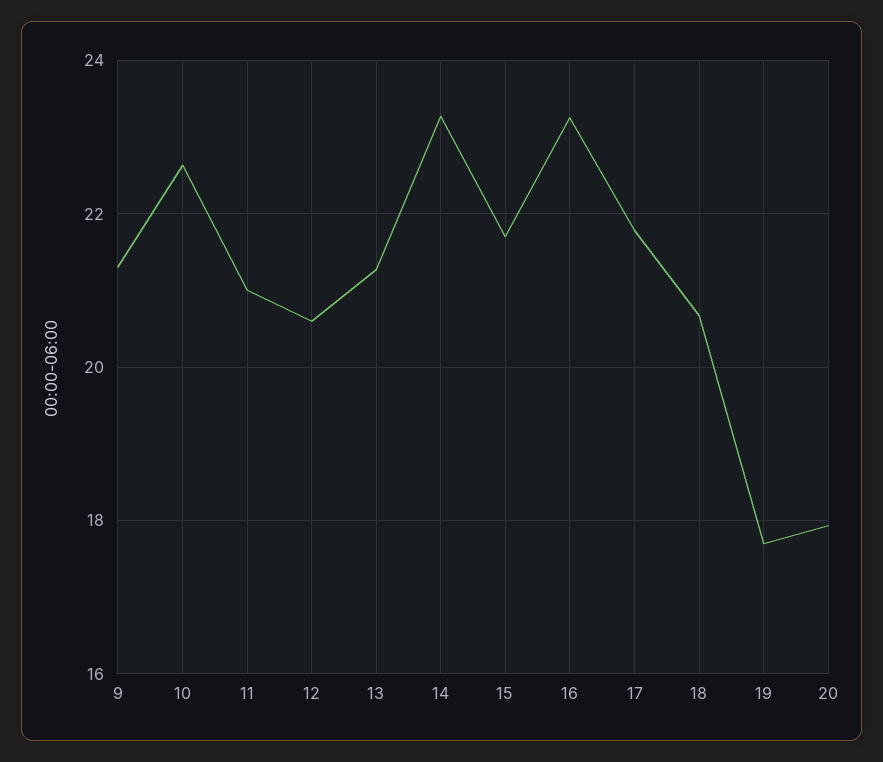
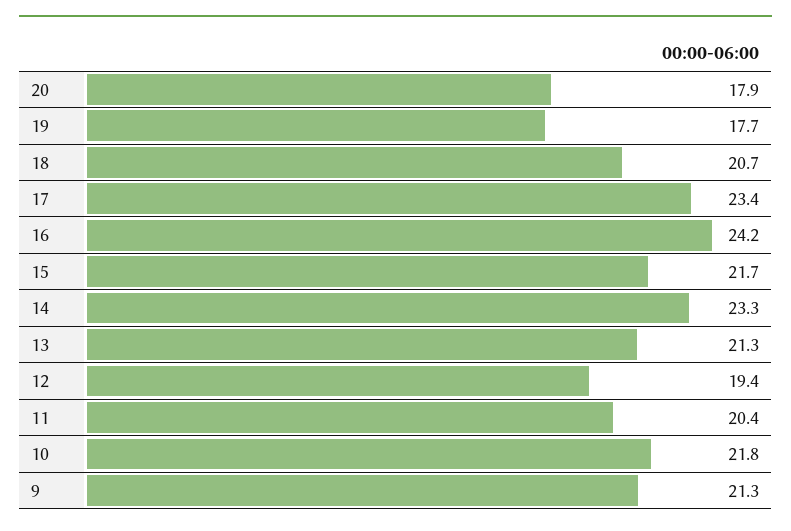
10: 22.6 -> 21.8
11: 21 -> 20.4
12: 20.6 -> 19.4
16: 23.2 -> 24.2
17: 21.8 -> 23.4

